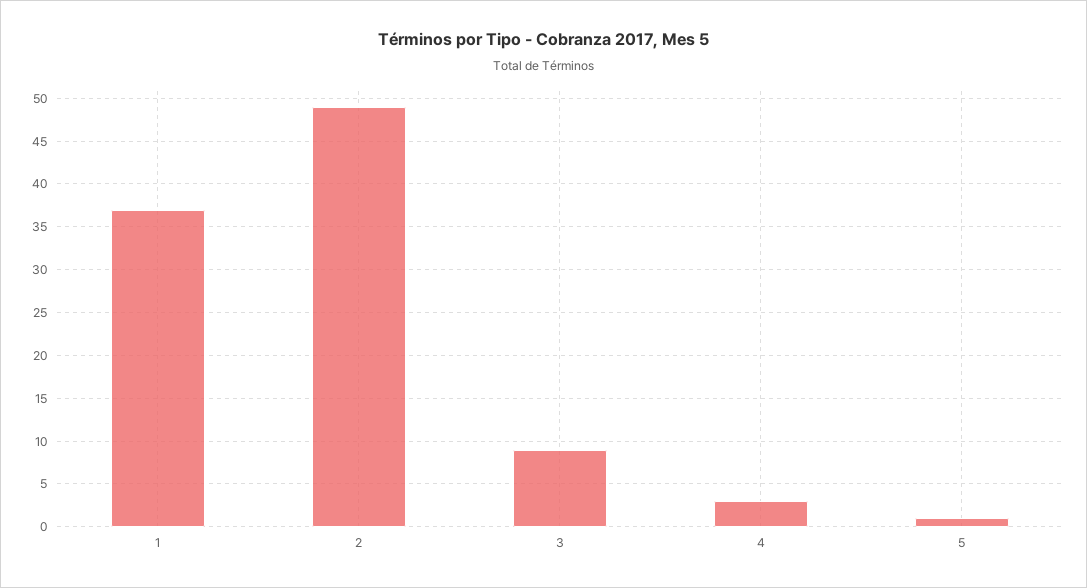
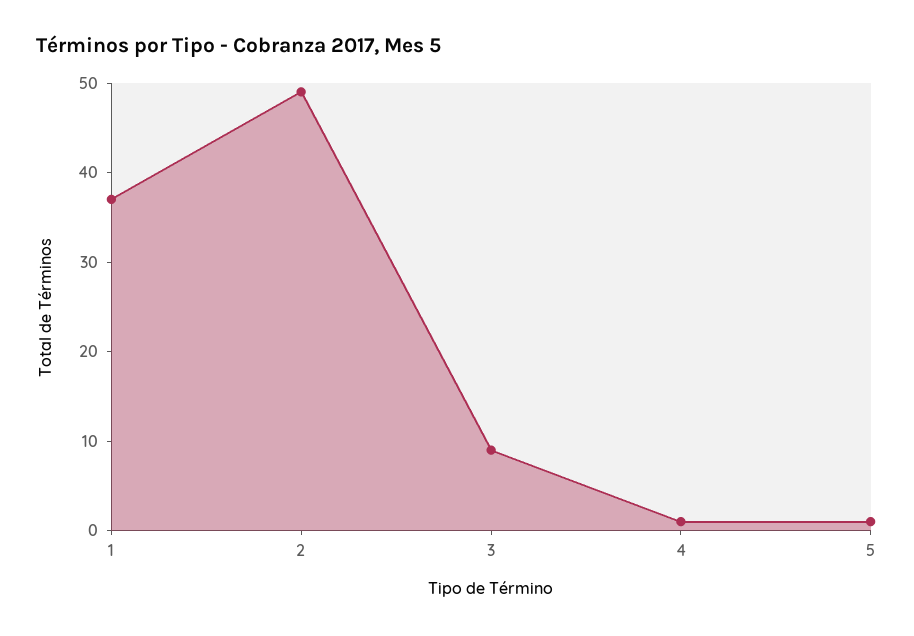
4: 3 -> 1

